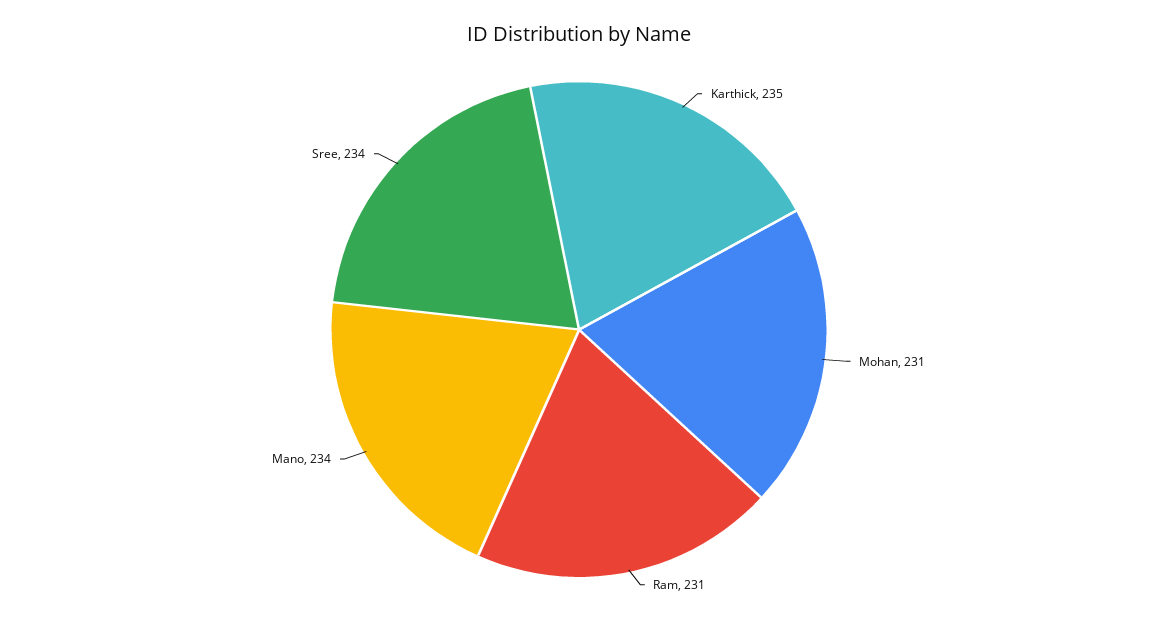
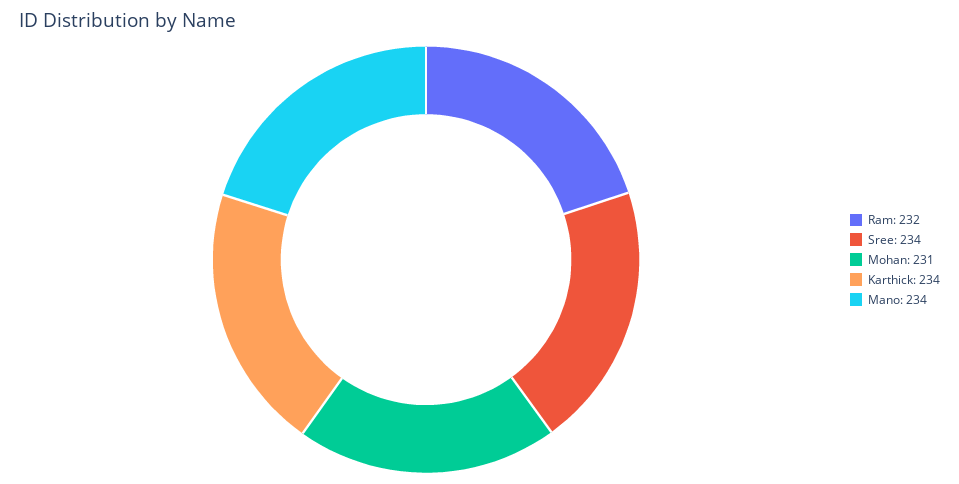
Karthick: 235 -> 234
Ram: 231 -> 232

